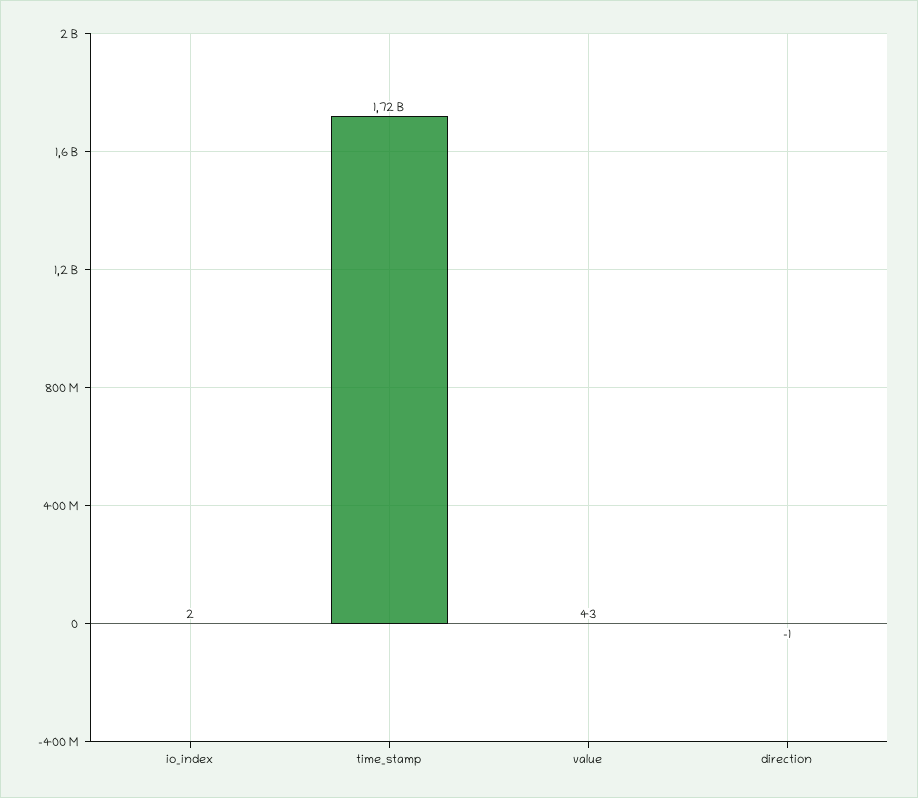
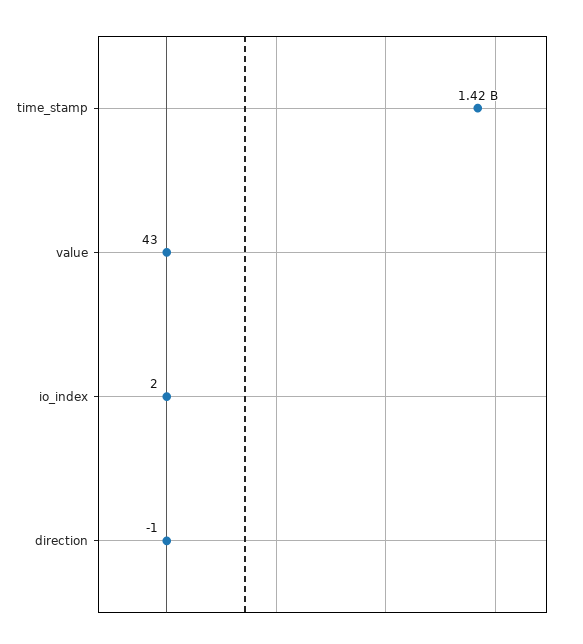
time_stamp: 1720000000 -> 1420000000

